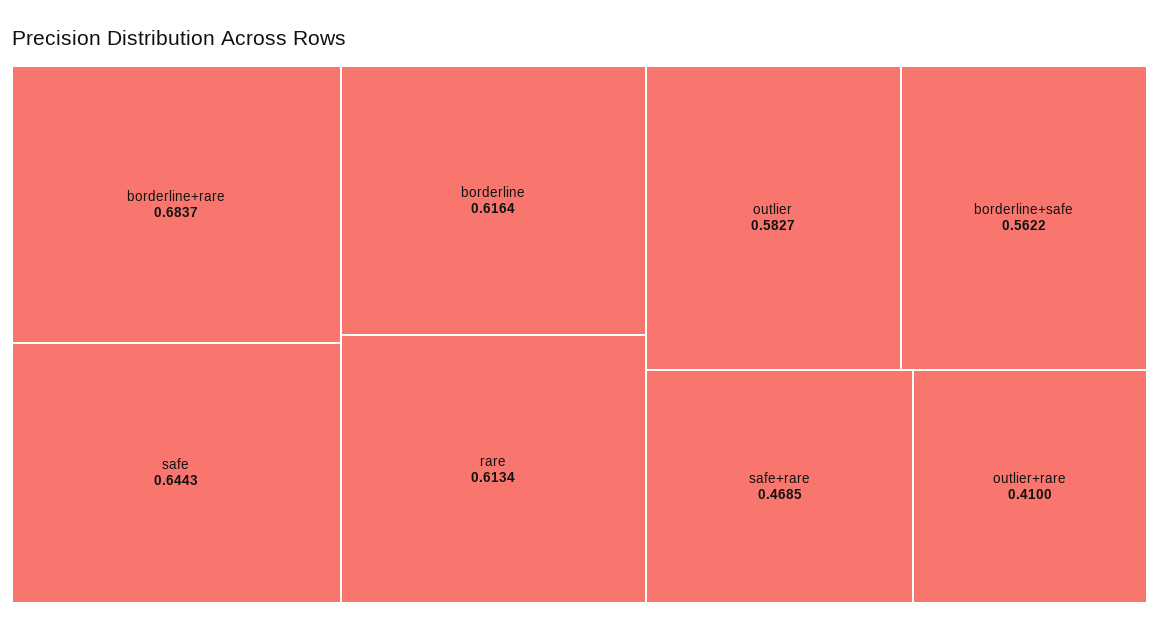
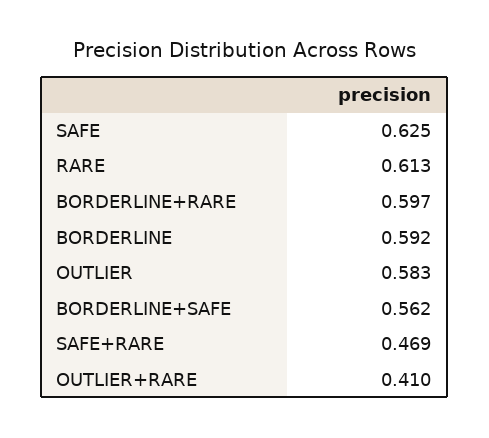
borderline+rare: 0.6837 -> 0.597
safe: 0.6443 -> 0.625
borderline: 0.6164 -> 0.592

